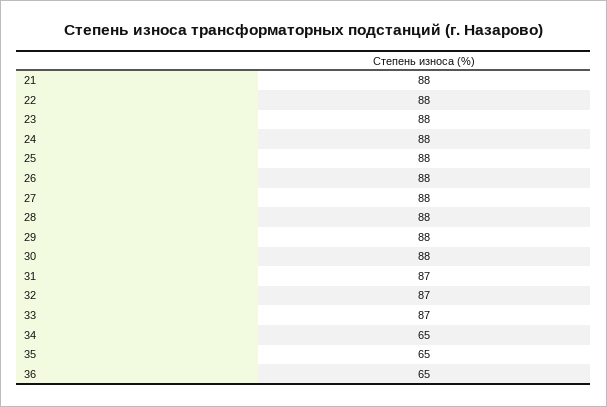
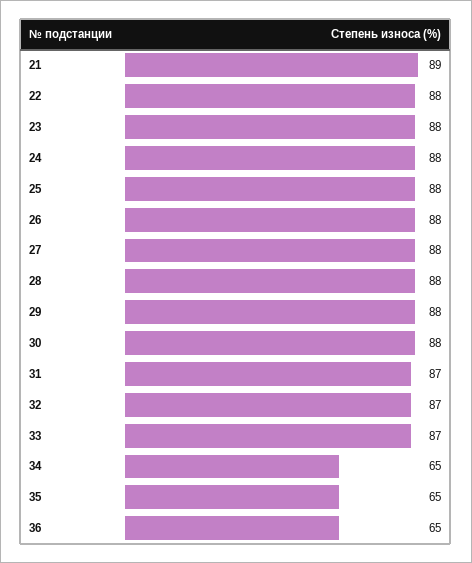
21: 88 -> 89

